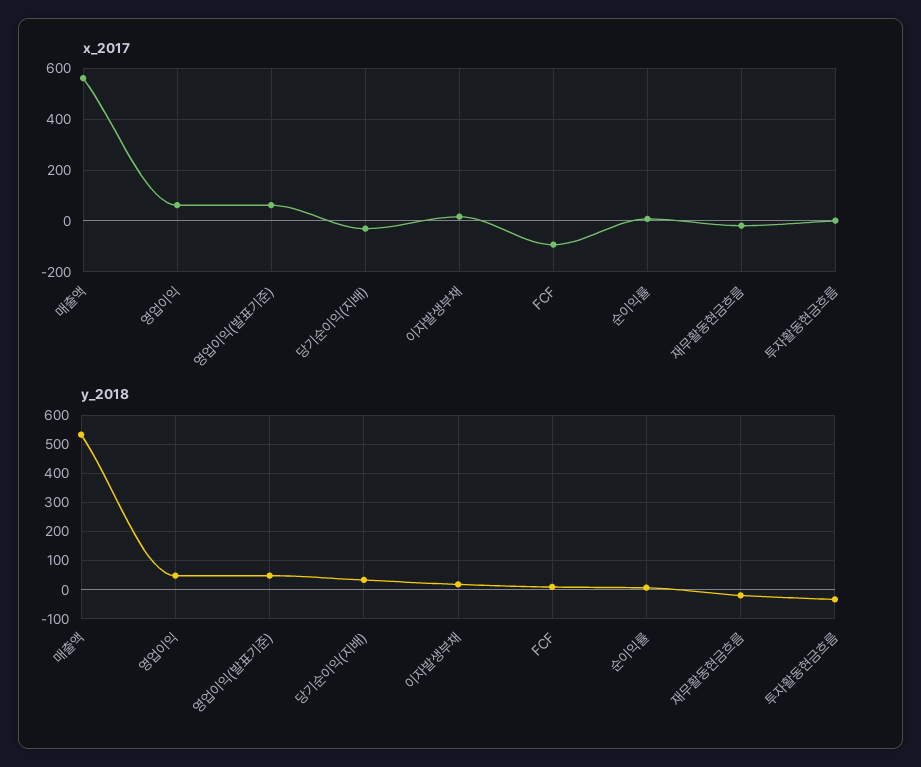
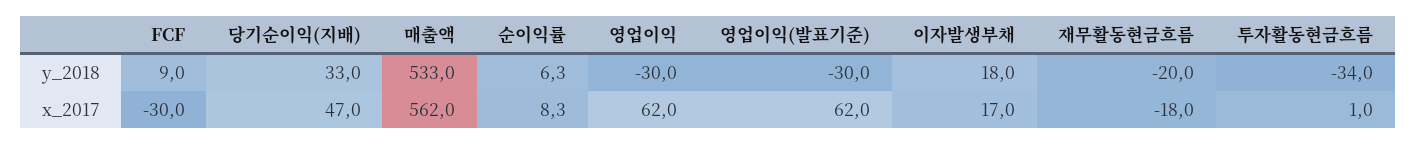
x_2017, 당기순이익(지배): -25 -> 47
x_2017, FCF: -100 -> -30
y_2018, 영업이익: 50 -> -30
y_2018, 영업이익(발표기준): 50 -> -30

